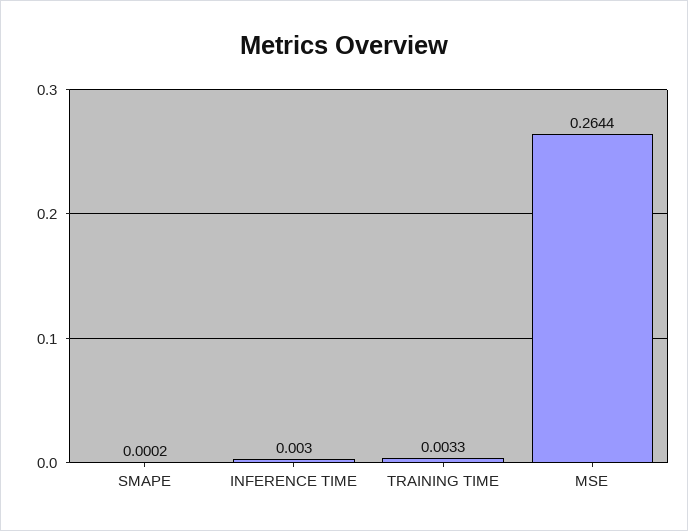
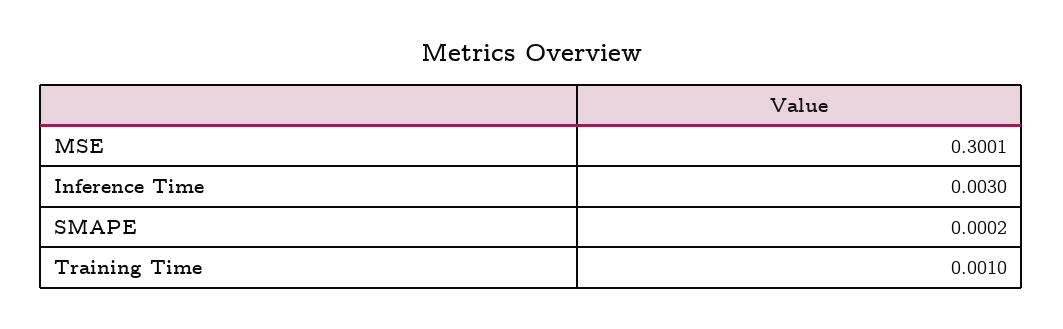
TRAINING TIME: 0.0033 -> 0.001
MSE: 0.2644 -> 0.3001

